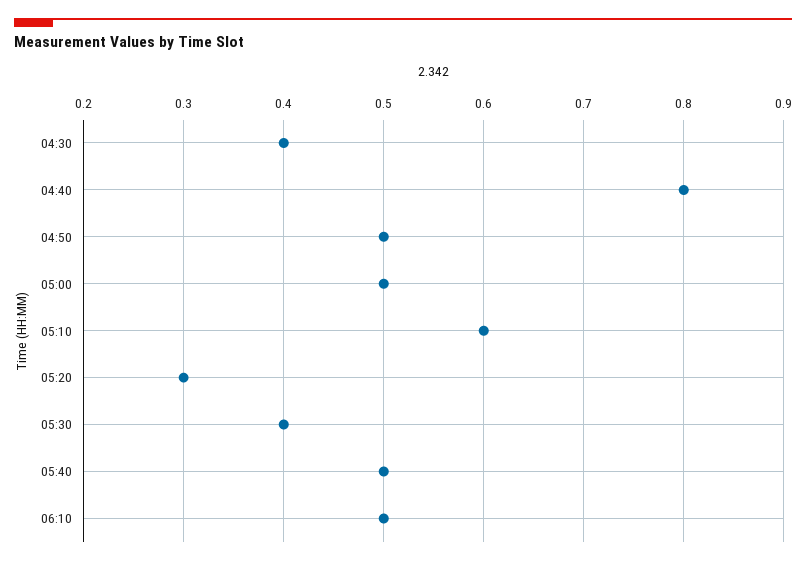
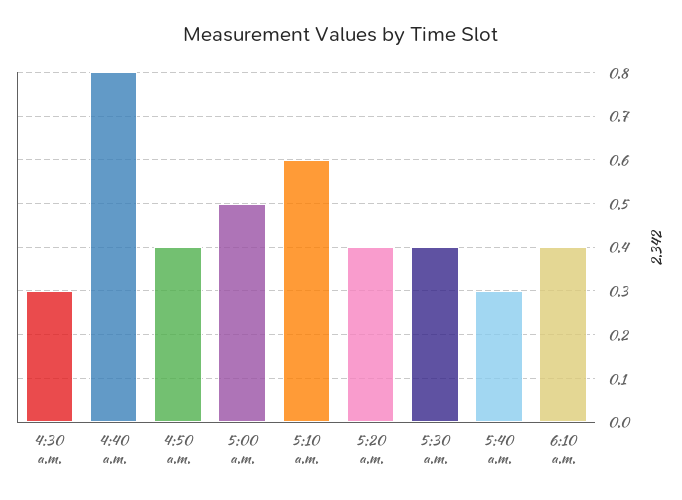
04:30: 0.4 -> 0.3
04:50: 0.5 -> 0.4
05:20: 0.3 -> 0.4
05:40: 0.5 -> 0.3
06:10: 0.5 -> 0.4

